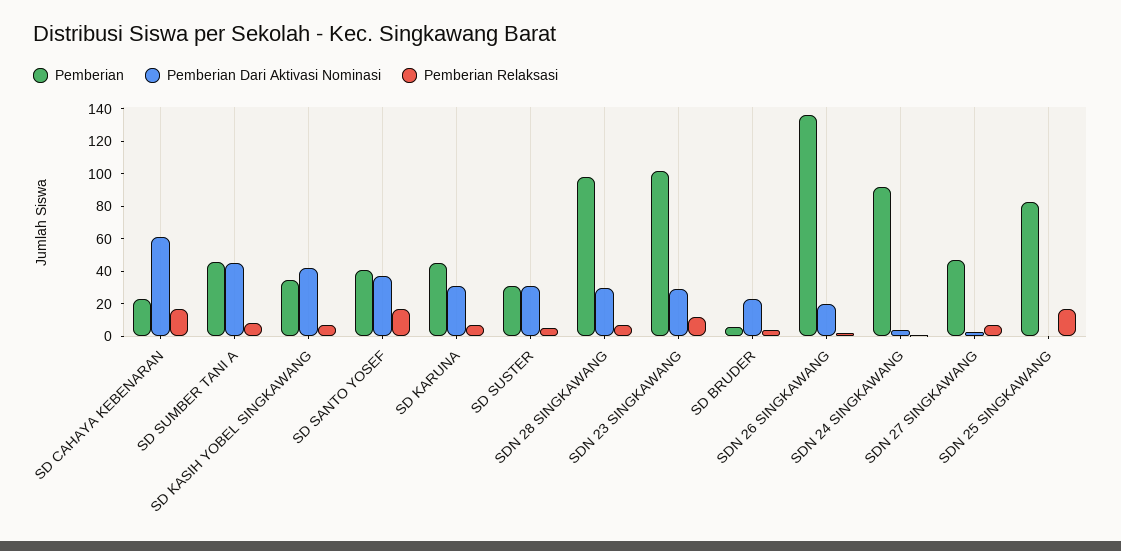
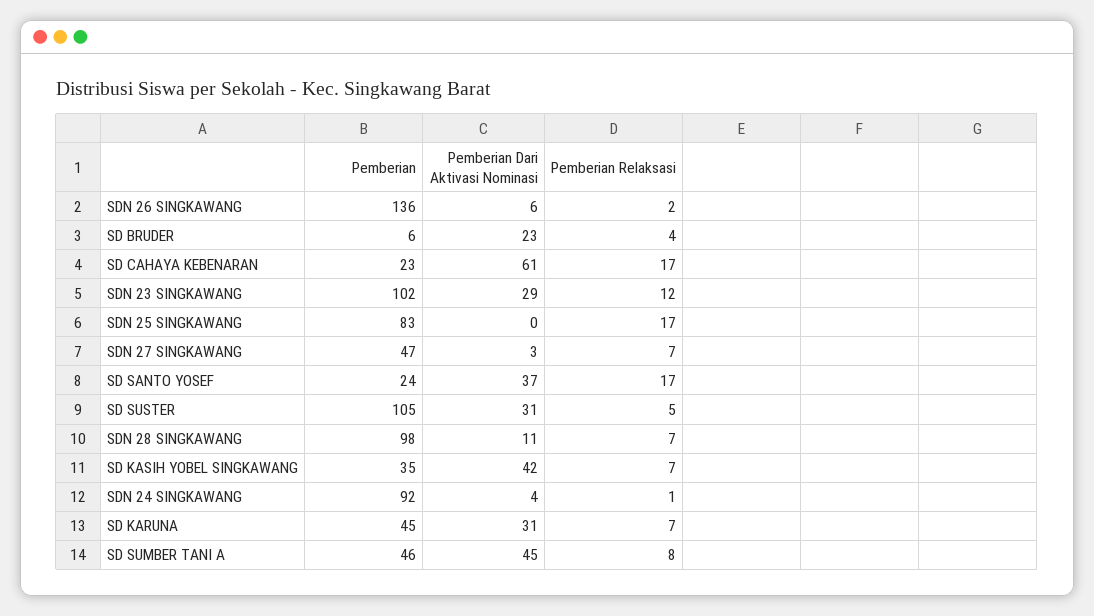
Pemberian, SD SANTO YOSEF: 40 -> 24
Pemberian, SD SUSTER: 30 -> 105
Pemberian Dari Aktivasi Nominasi, SDN 28 SINGKAWANG: 30 -> 11
Pemberian Dari Aktivasi Nominasi, SDN 26 SINGKAWANG: 20 -> 6

